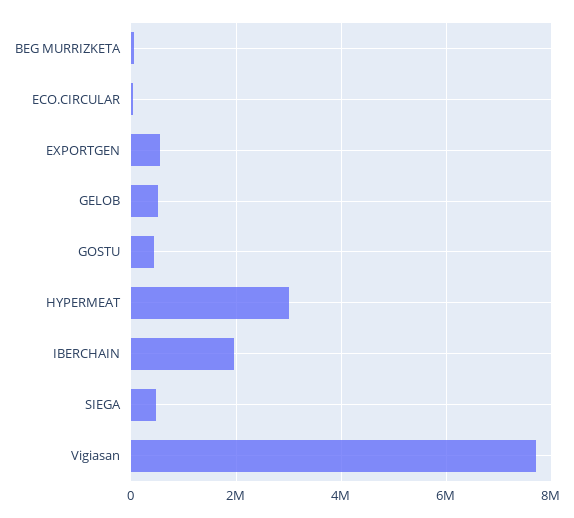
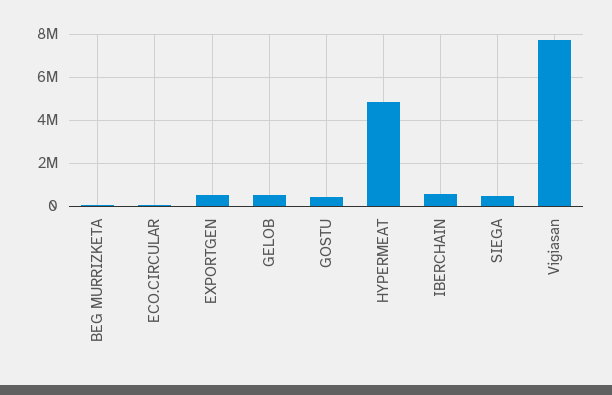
HYPERMEAT: 3000000 -> 5000000
IBERCHAIN: 2000000 -> 500000

